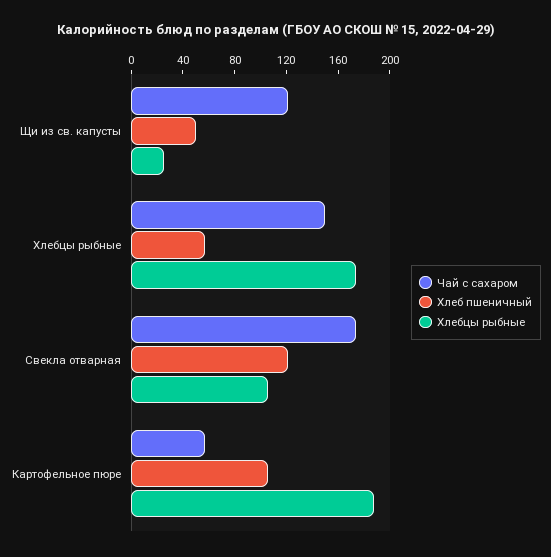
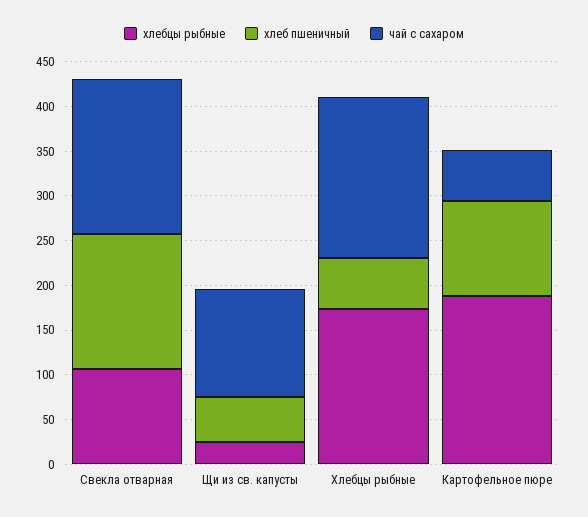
Чай с сахаром, Хлебцы рыбные: 150 -> 180
Хлеб пшеничный, Свекла отварная: 120 -> 150

